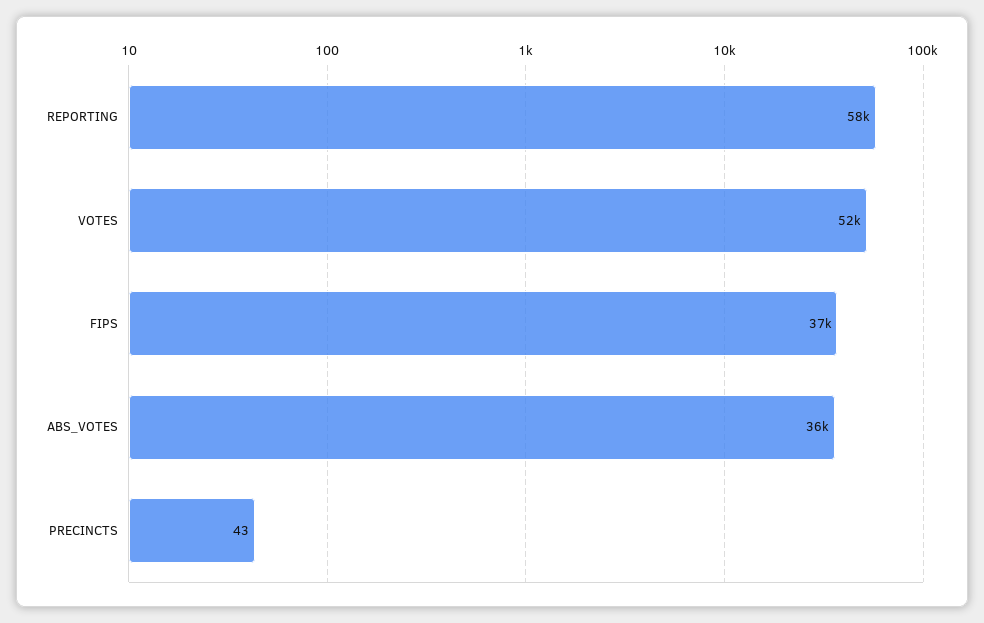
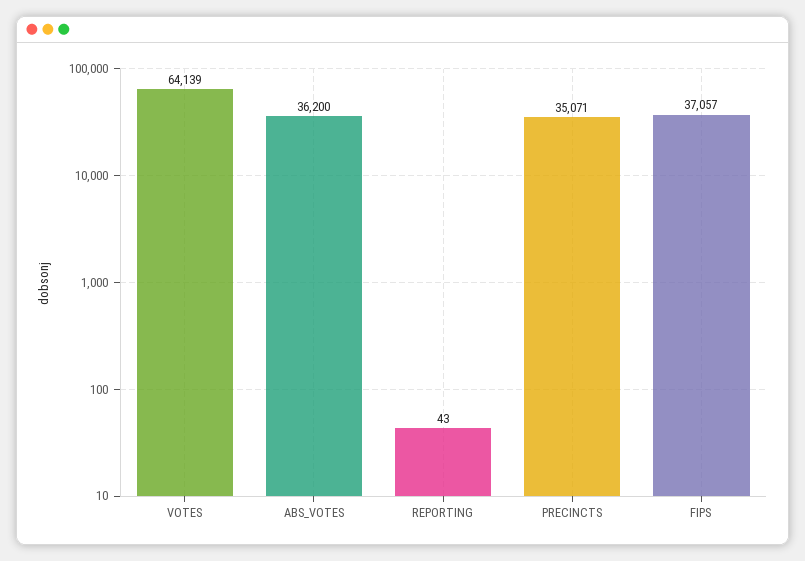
REPORTING: 58000 -> 43
VOTES: 52000 -> 64139
PRECINCTS: 43 -> 35071

